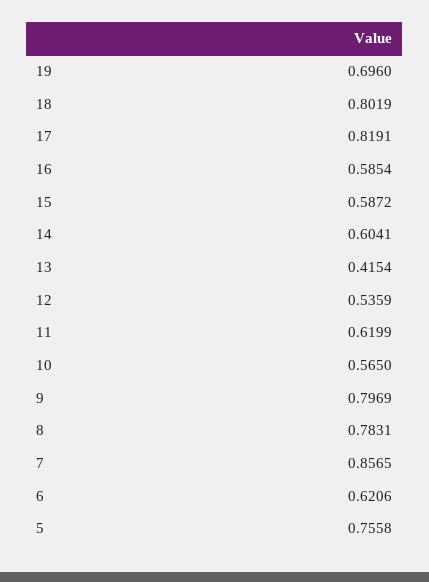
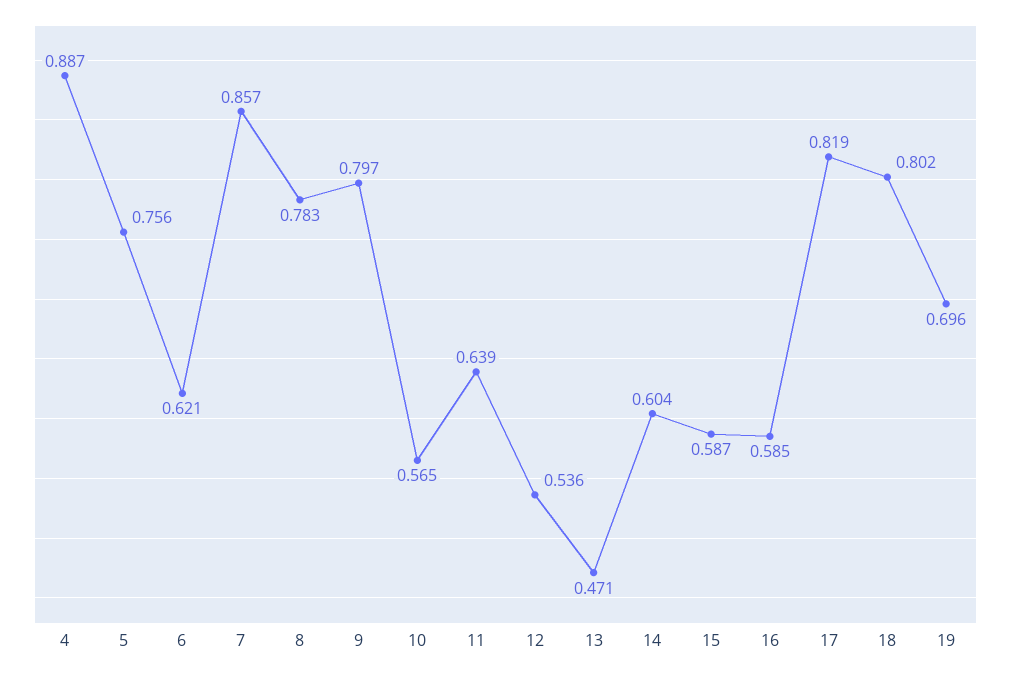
13: 0.4154 -> 0.471
11: 0.6199 -> 0.639
4: none -> 0.887

